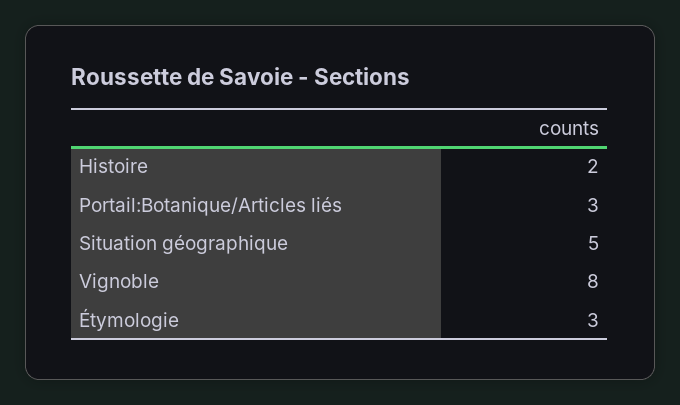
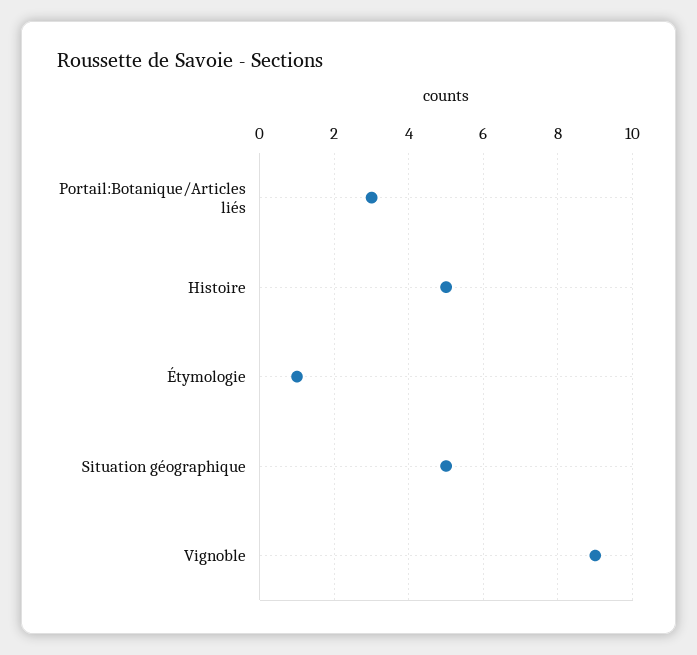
Histoire: 2 -> 5
Vignoble: 8 -> 9
Étymologie: 3 -> 1

